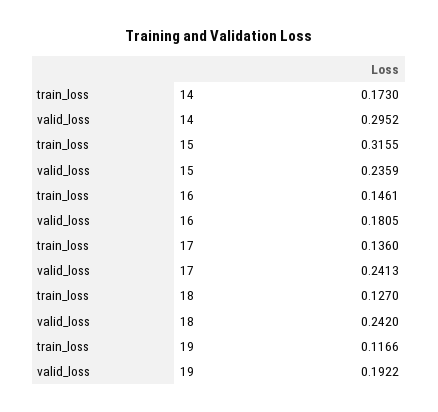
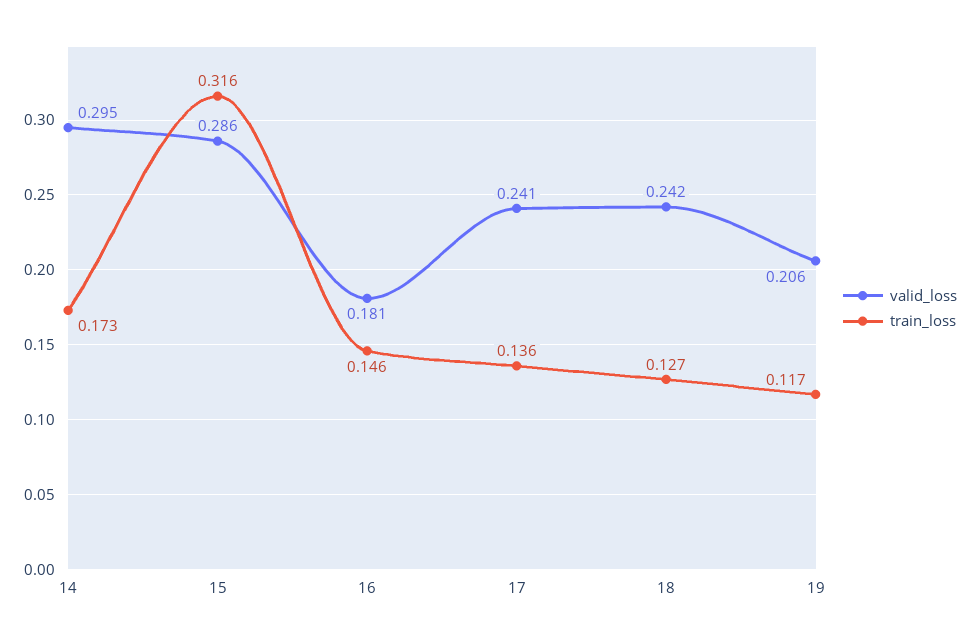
valid_loss, 15: 0.2359 -> 0.286
valid_loss, 19: 0.1922 -> 0.206

